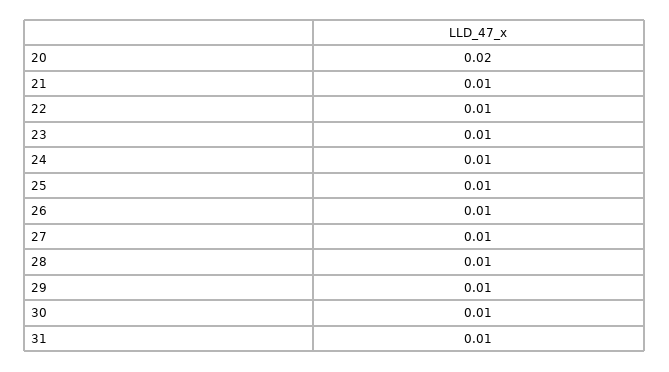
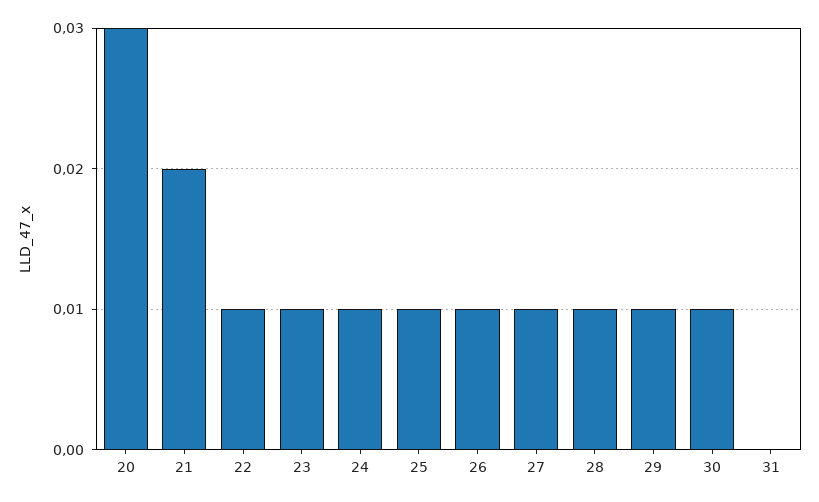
20: 0.02 -> 0.03
21: 0.01 -> 0.02
31: 0.01 -> 0

